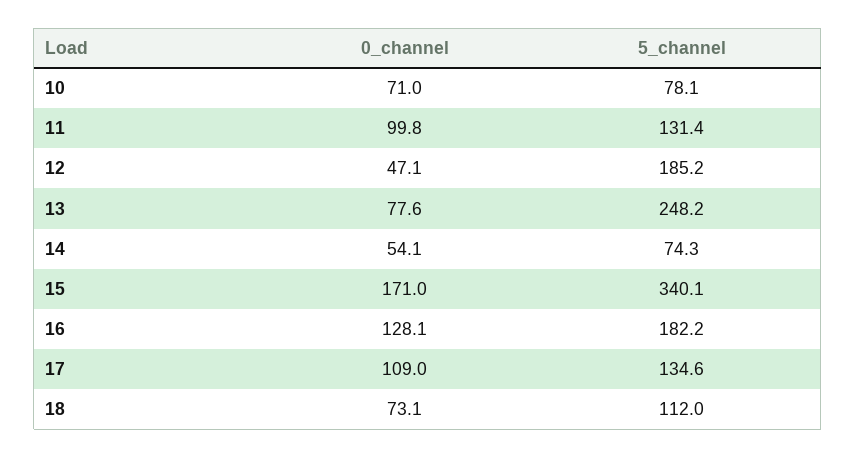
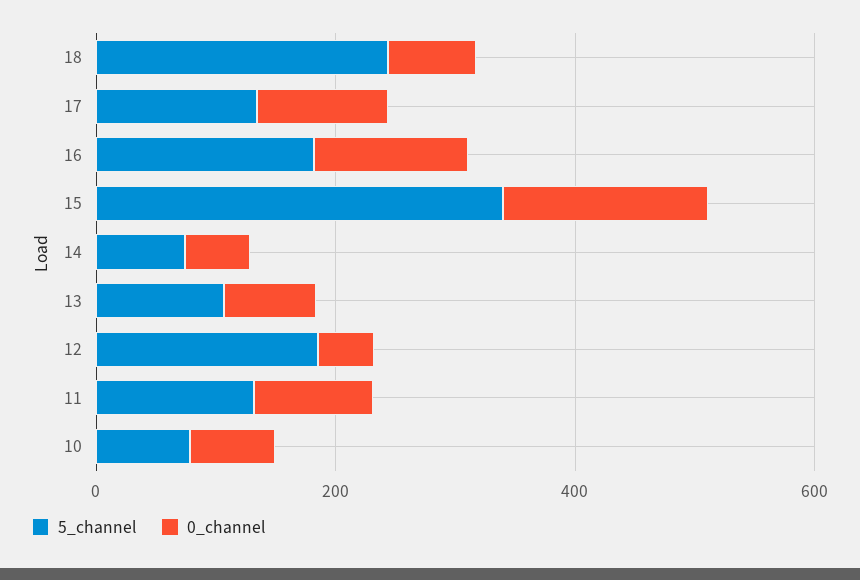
5_channel, 13: 248.2 -> 100
5_channel, 18: 112 -> 250

